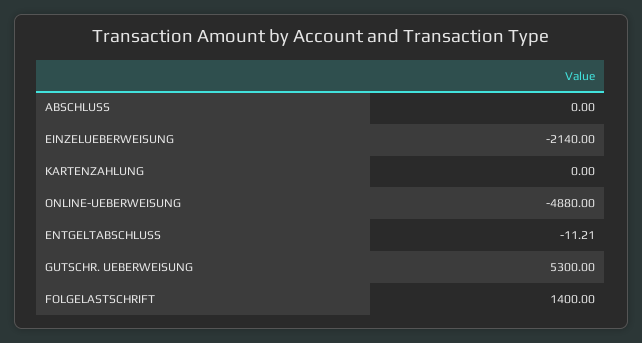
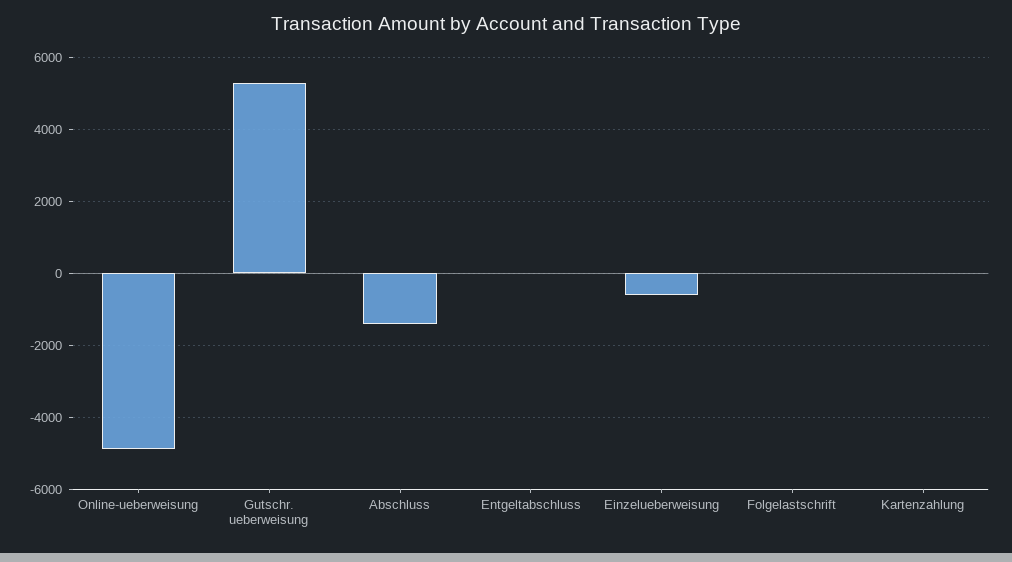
ABSCHLUSS: 0 -> -1400
EINZELUEBERWEISUNG: -2140 -> -600
FOLGELASTSCHRIFT: 1400 -> 0

